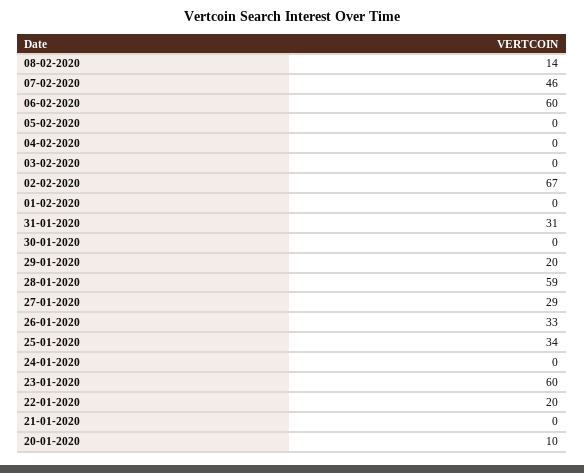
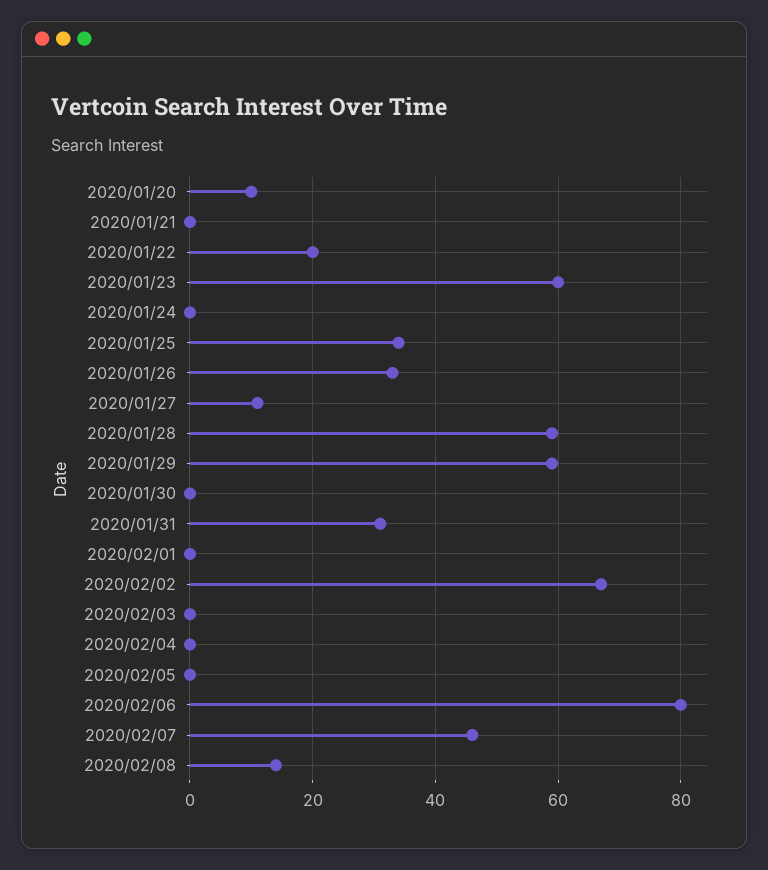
06-02-2020: 60 -> 80
29-01-2020: 20 -> 60
27-01-2020: 29 -> 10

